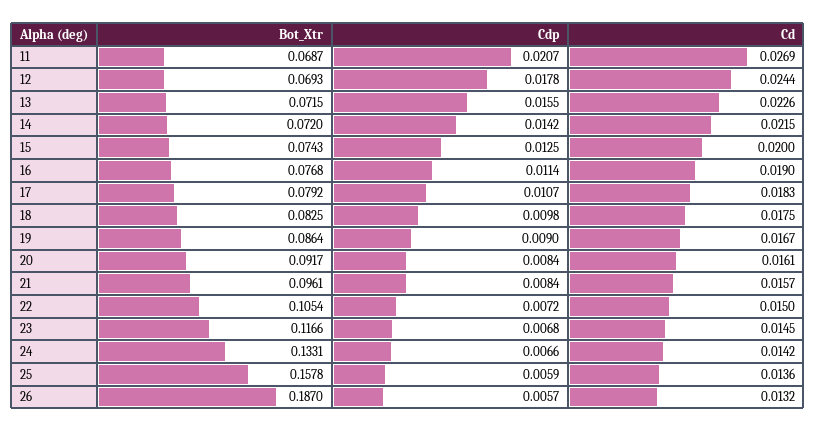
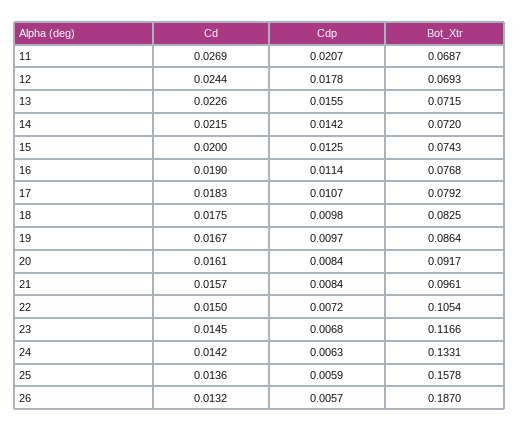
Cdp, 19: 0.009 -> 0.0097
Cdp, 24: 0.0066 -> 0.0063

